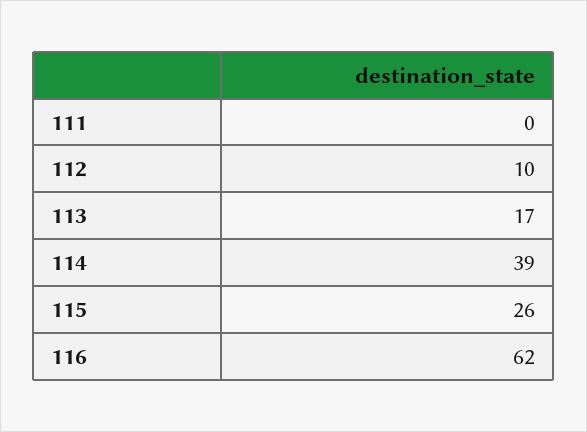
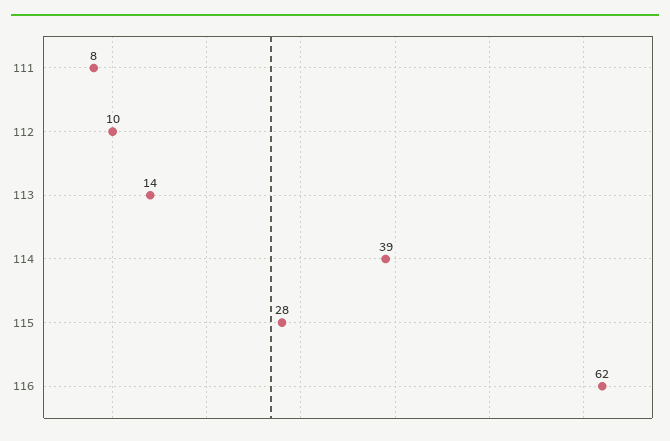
111: 0 -> 8
113: 17 -> 14
115: 26 -> 28

